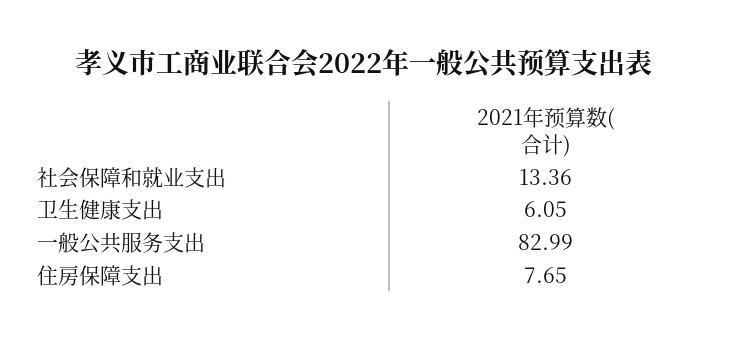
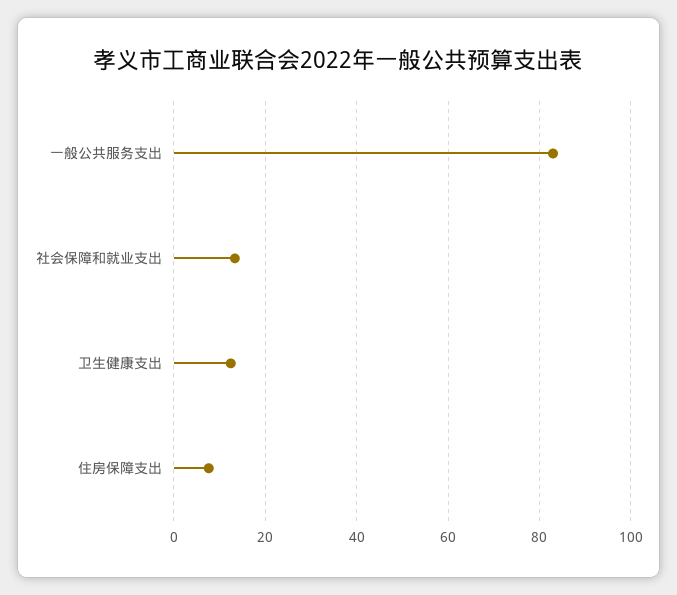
卫生健康支出: 6.05 -> 12

